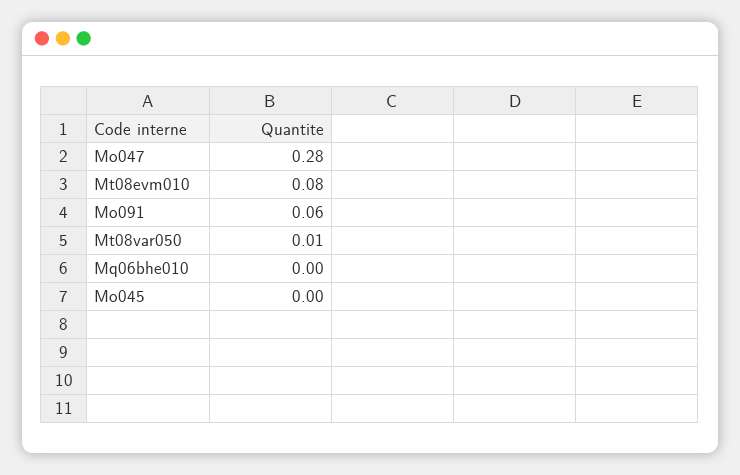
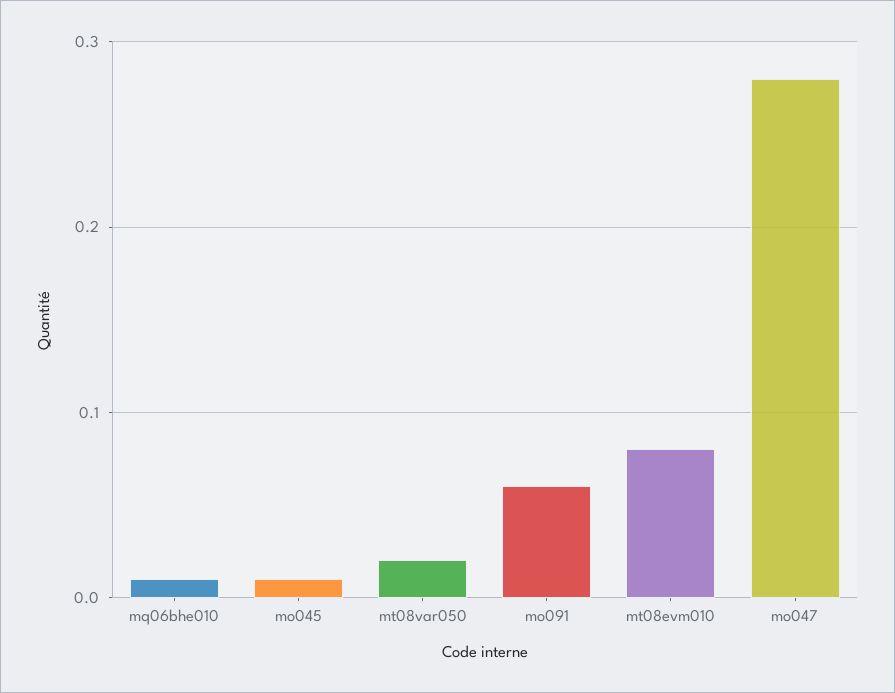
Mt08var050: 0.01 -> 0.02
Mq06bhe010: 0 -> 0.01
Mo045: 0 -> 0.01

